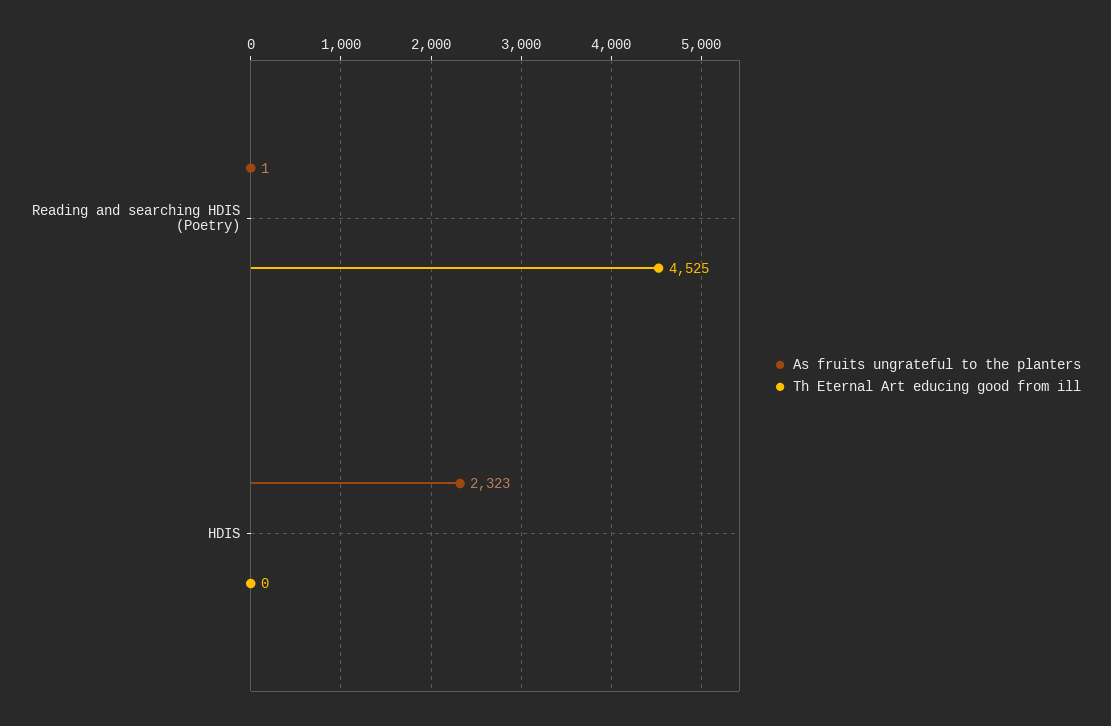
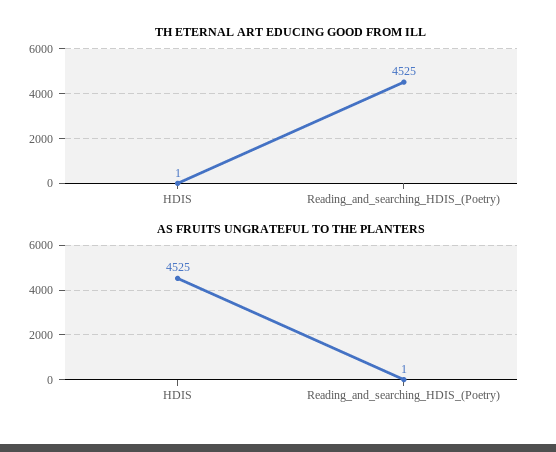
As fruits ungrateful to the planters, HDIS: 2323 -> 4525
Th Eternal Art educing good from ill, HDIS: 0 -> 1

